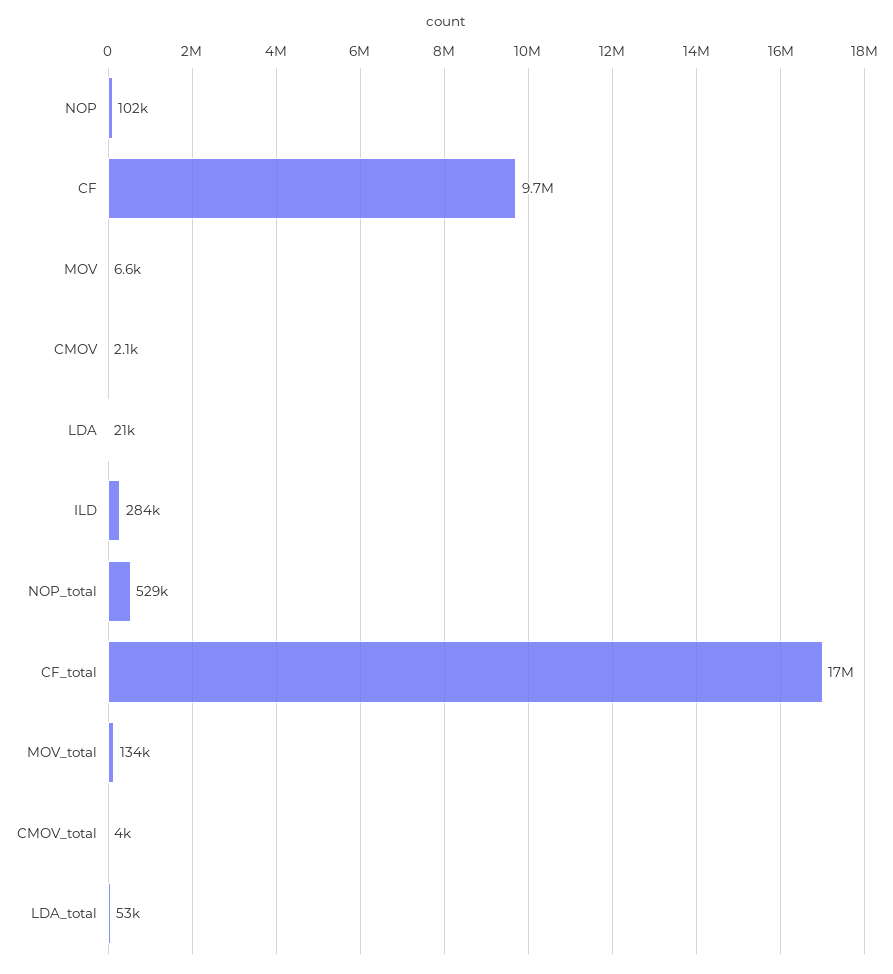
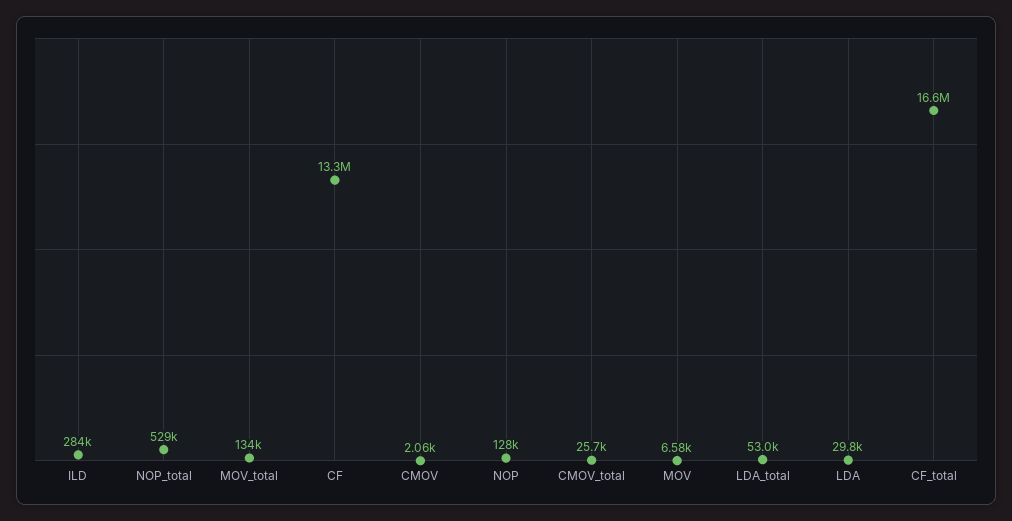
NOP: 102000 -> 128000
CF: 9700000 -> 13300000
LDA: 21000 -> 29800
CMOV_total: 4000 -> 25700

